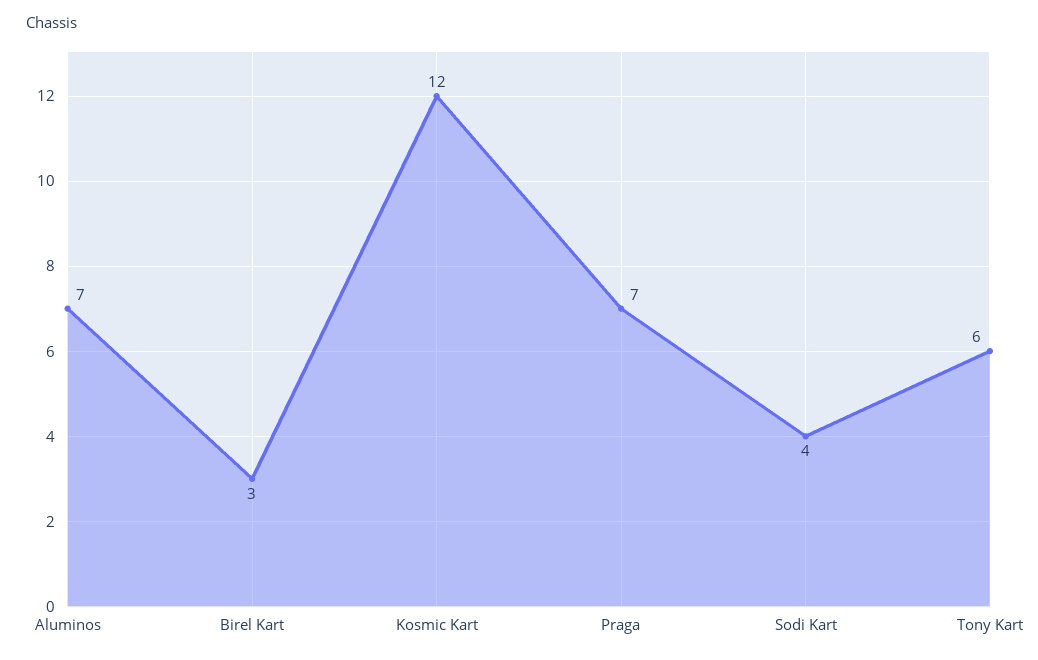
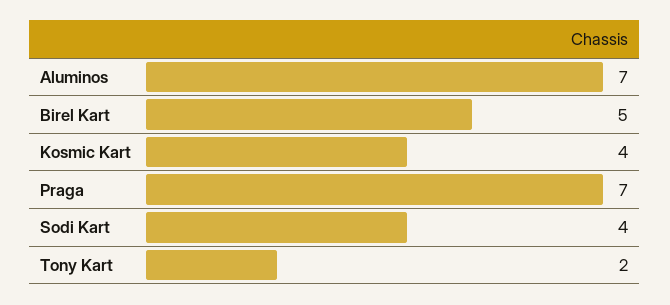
Birel Kart: 3 -> 5
Kosmic Kart: 12 -> 4
Tony Kart: 6 -> 2

